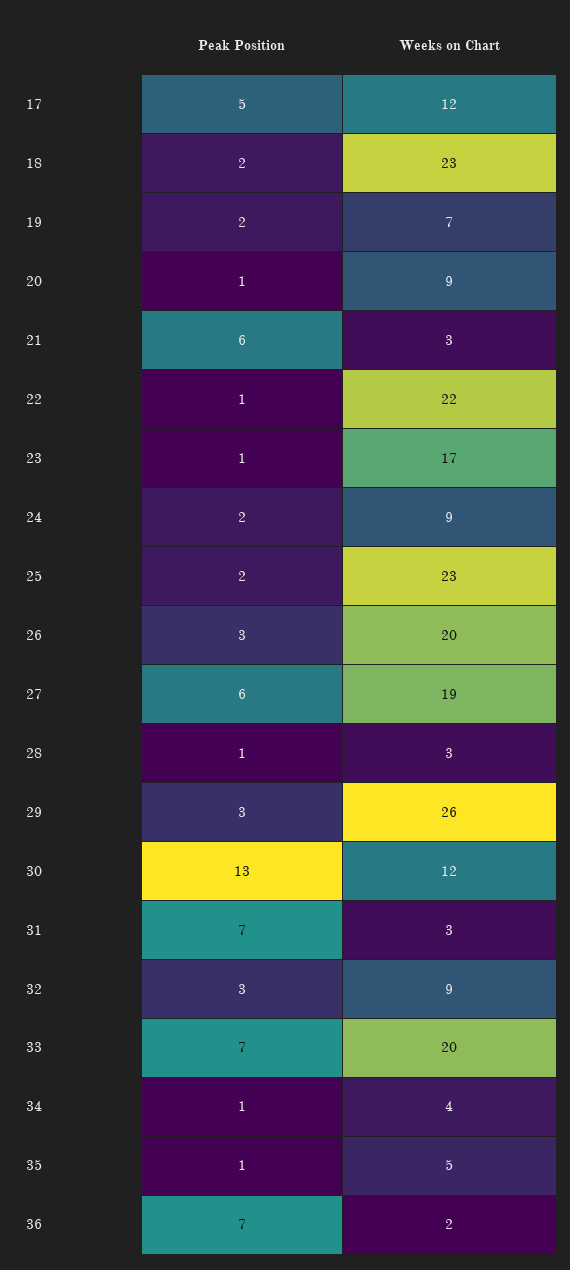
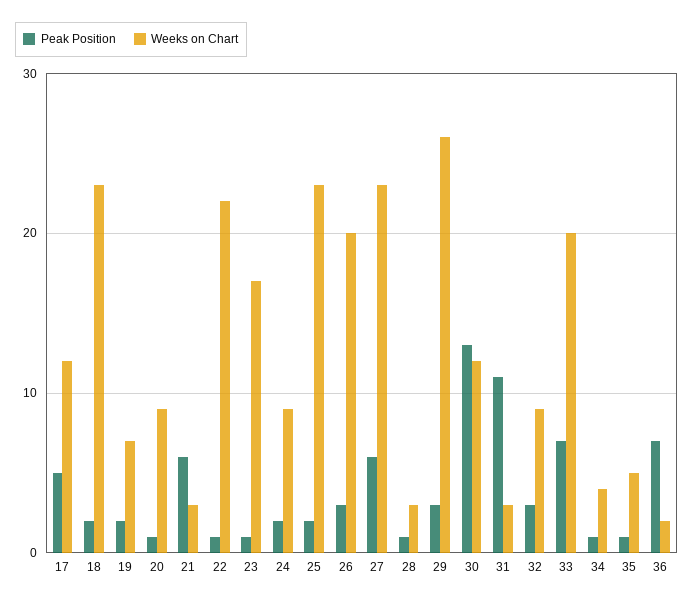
Weeks on Chart, 27: 19 -> 23
Peak Position, 31: 7 -> 11

